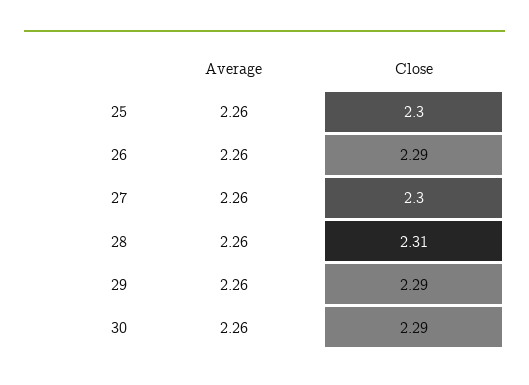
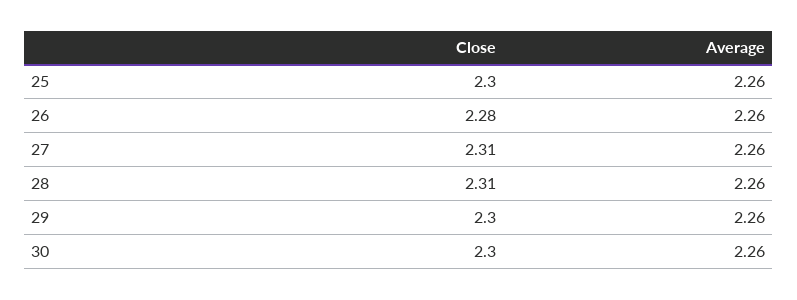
Close, 26: 2.29 -> 2.28
Close, 27: 2.3 -> 2.31
Close, 29: 2.29 -> 2.3
Close, 30: 2.29 -> 2.3

